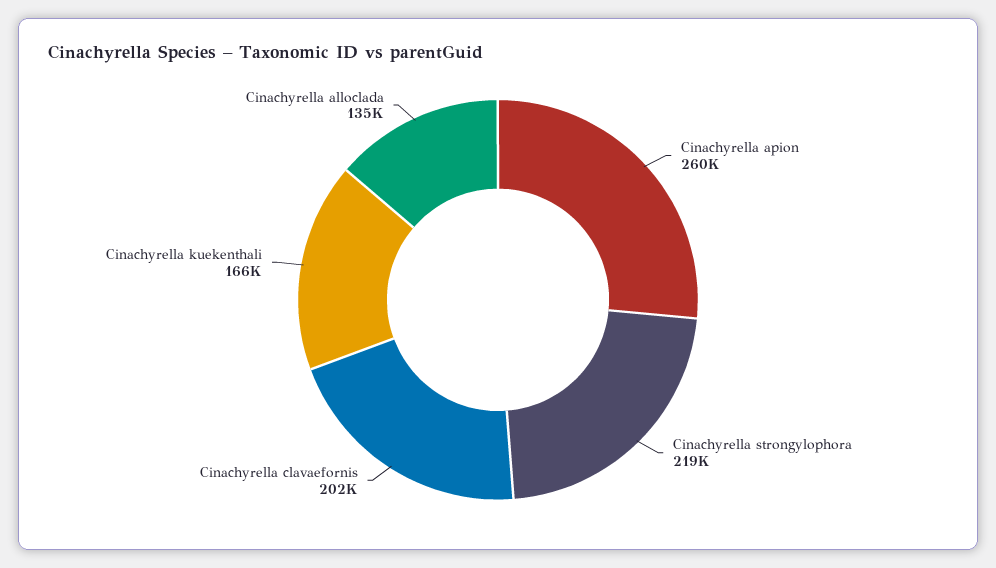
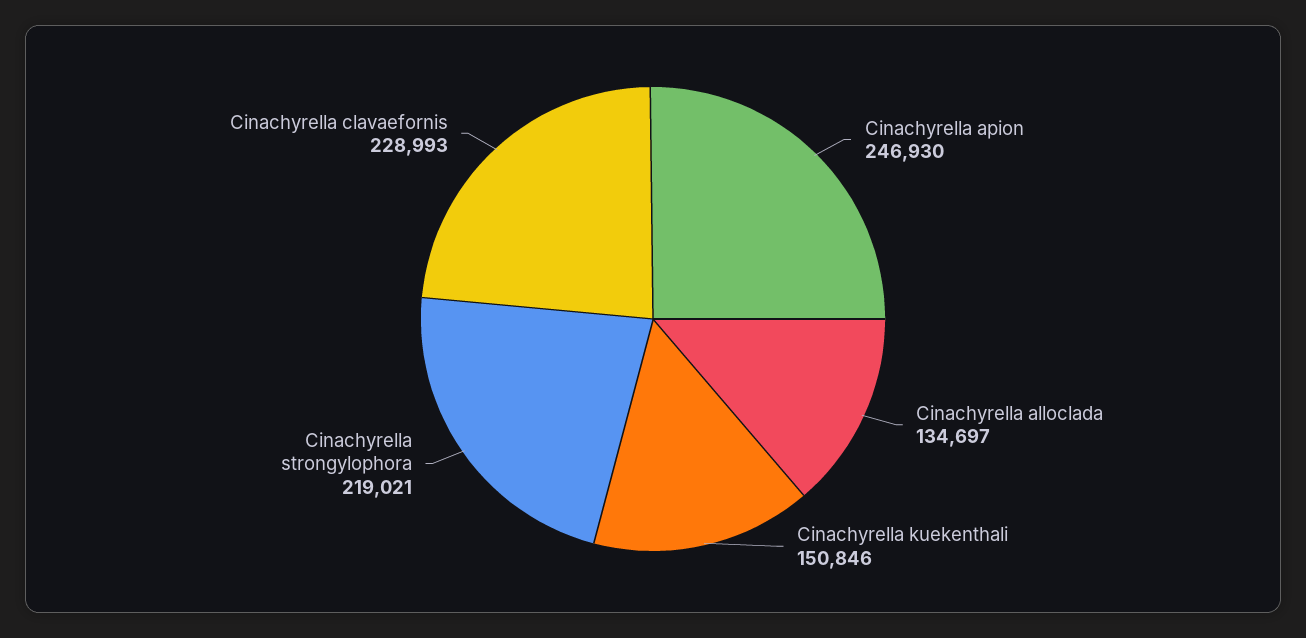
Cinachyrella apion: 260000 -> 246930
Cinachyrella clavaefornis: 202000 -> 228993
Cinachyrella kuekenthali: 166000 -> 150846

